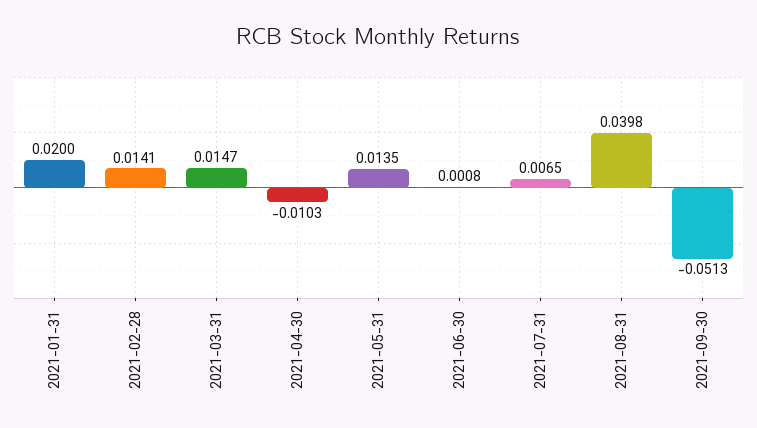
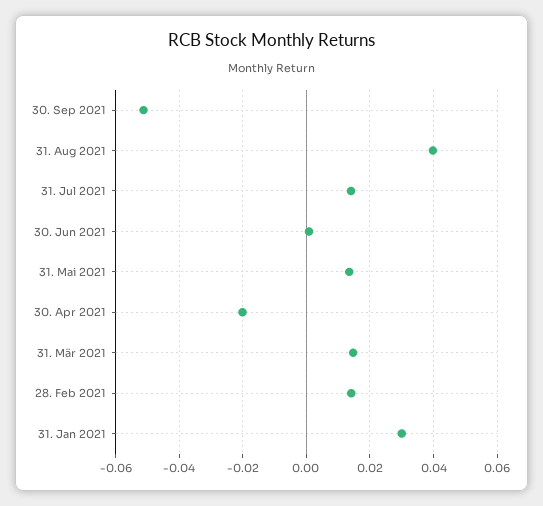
2021-01-31: 0.02 -> 0.03
2021-04-30: -0.0103 -> -0.02
2021-07-31: 0.0065 -> 0.014

